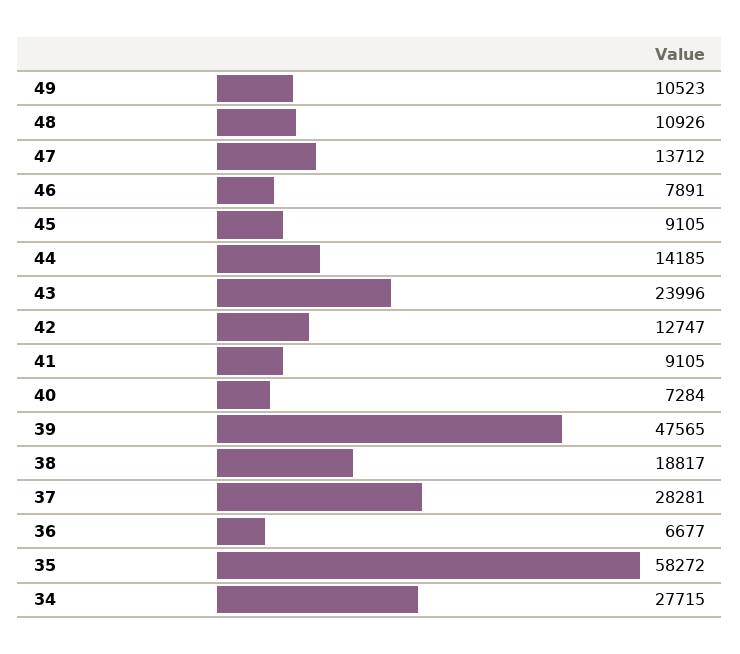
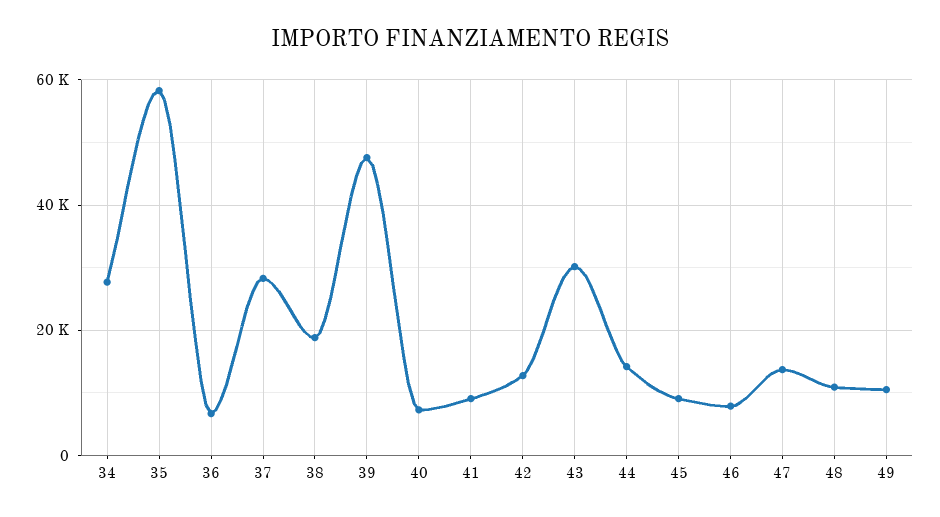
43: 23996 -> 30000

